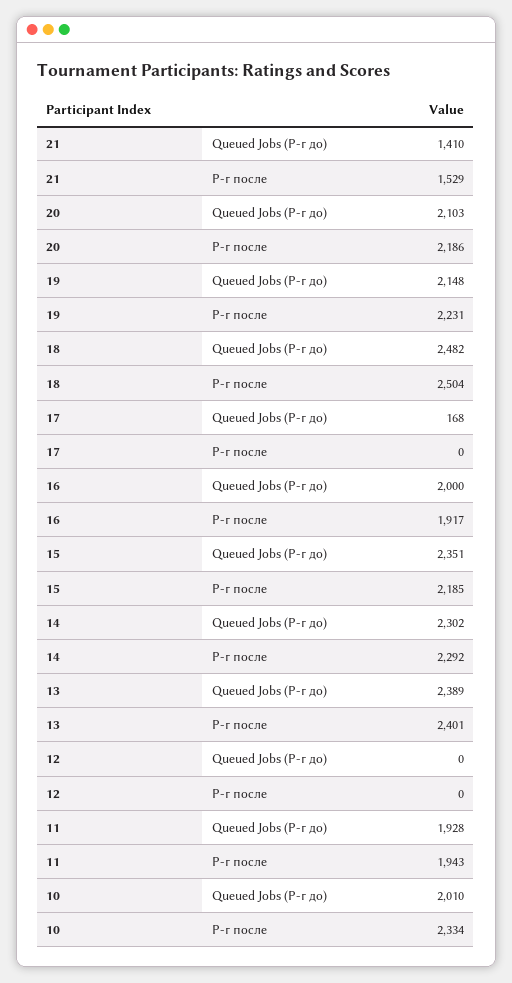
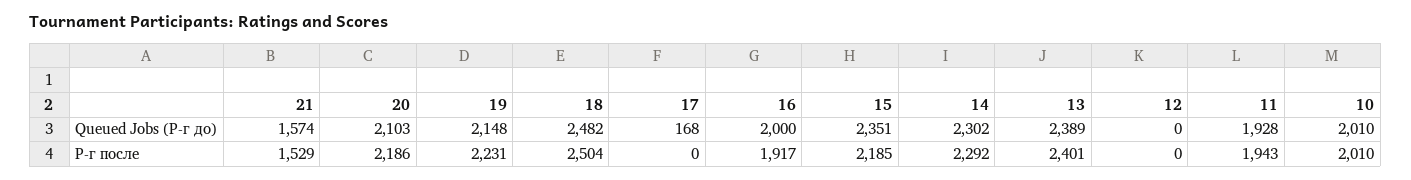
21, Queued Jobs (Р-г до): 1410 -> 1574
10, Р-г после: 2334 -> 2010

